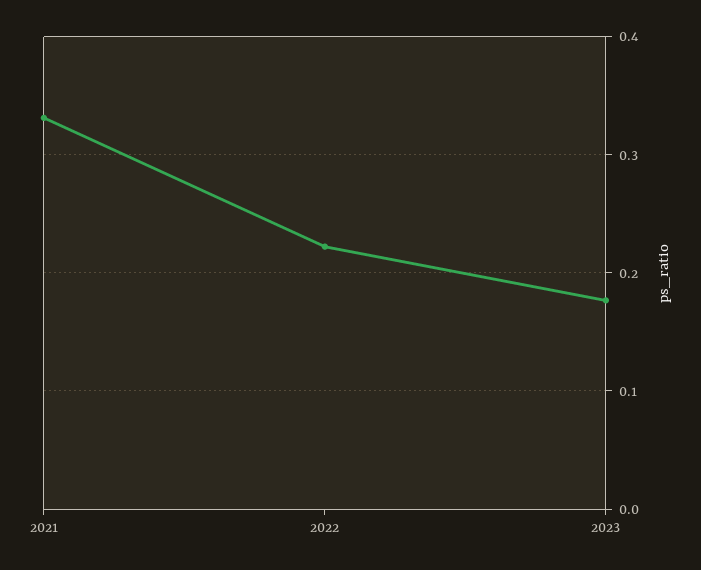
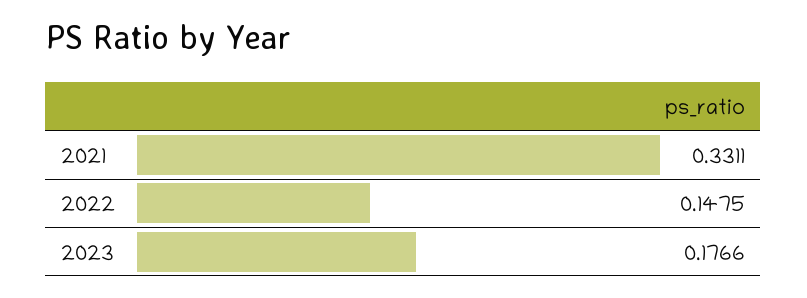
2022: 0.22 -> 0.1475

